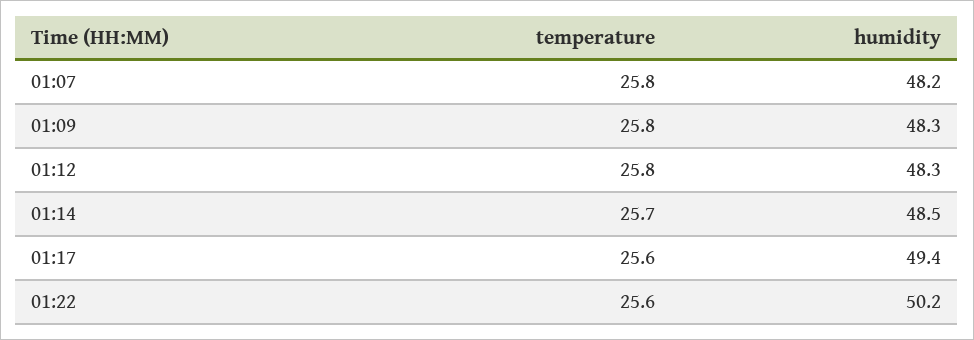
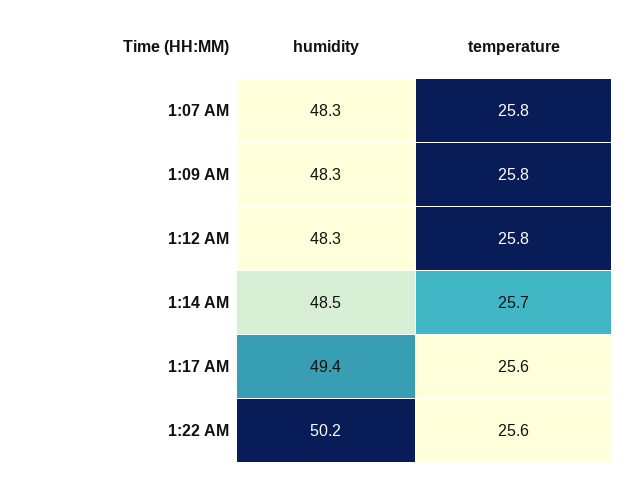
humidity, 01:07: 48.2 -> 48.3

